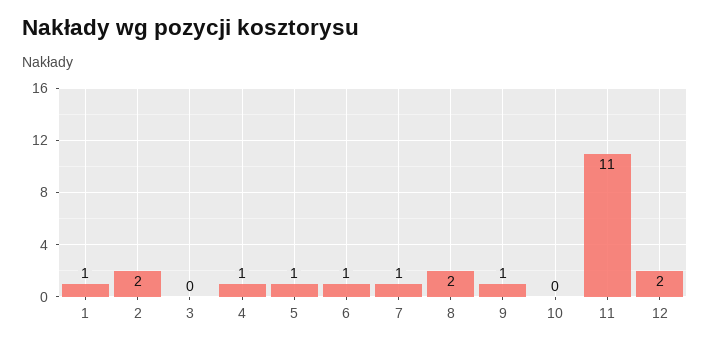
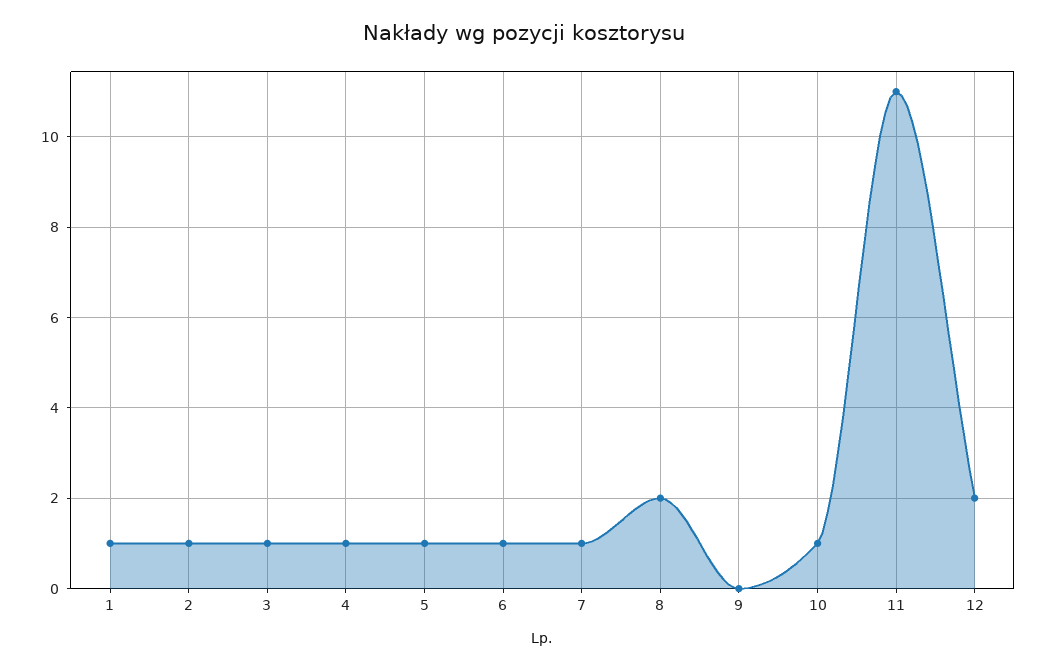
2: 2 -> 1
3: 0 -> 1
9: 1 -> 0
10: 0 -> 1

